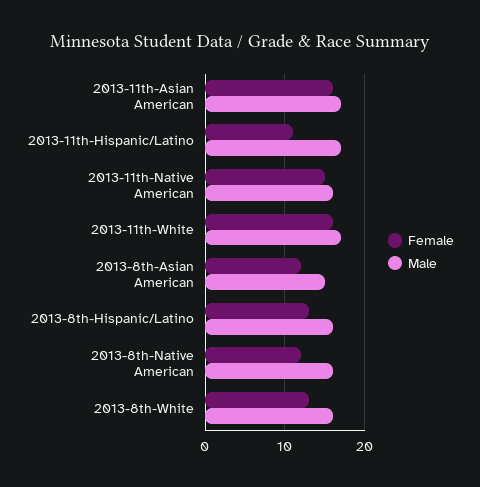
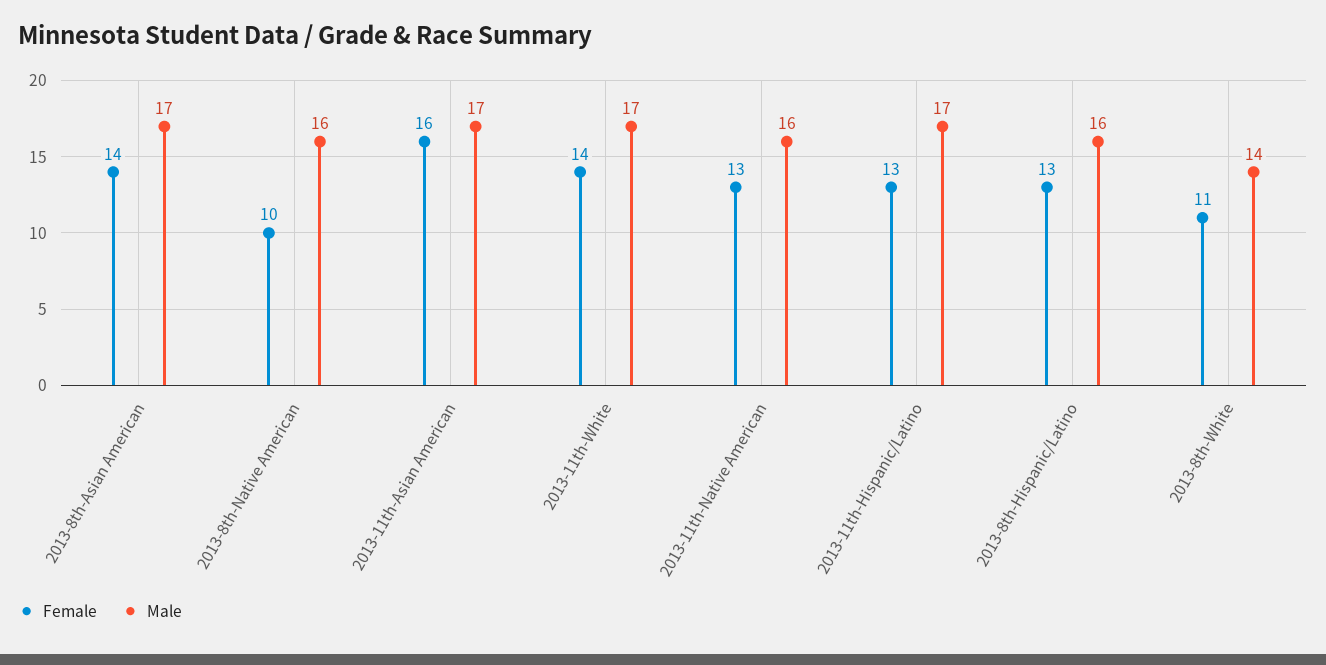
Female, 2013-11th-Hispanic/Latino: 11 -> 13
Female, 2013-11th-Native American: 15 -> 13
Female, 2013-11th-White: 16 -> 14
Female, 2013-8th-Asian American: 12 -> 14
Male, 2013-8th-Asian American: 15 -> 17
Female, 2013-8th-Native American: 12 -> 10
Female, 2013-8th-White: 13 -> 11
Male, 2013-8th-White: 16 -> 14

